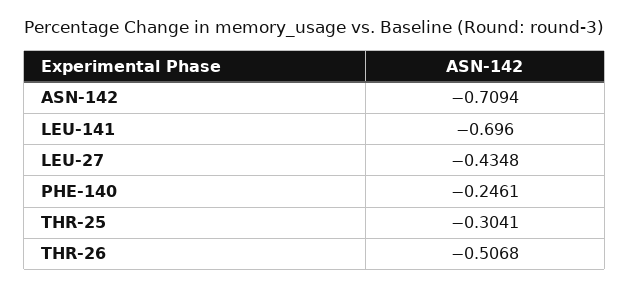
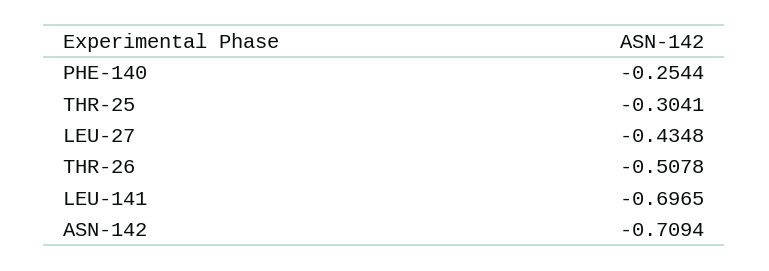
LEU-141: -0.696 -> -0.6965
PHE-140: -0.2461 -> -0.2544
THR-26: -0.5068 -> -0.5078

